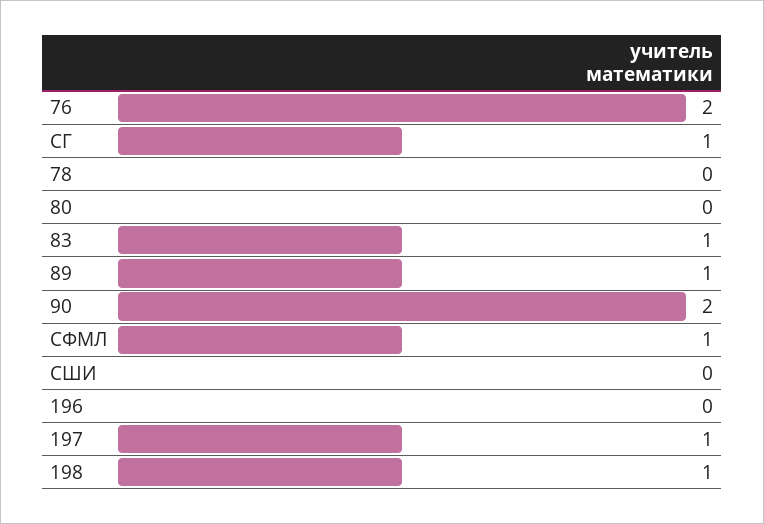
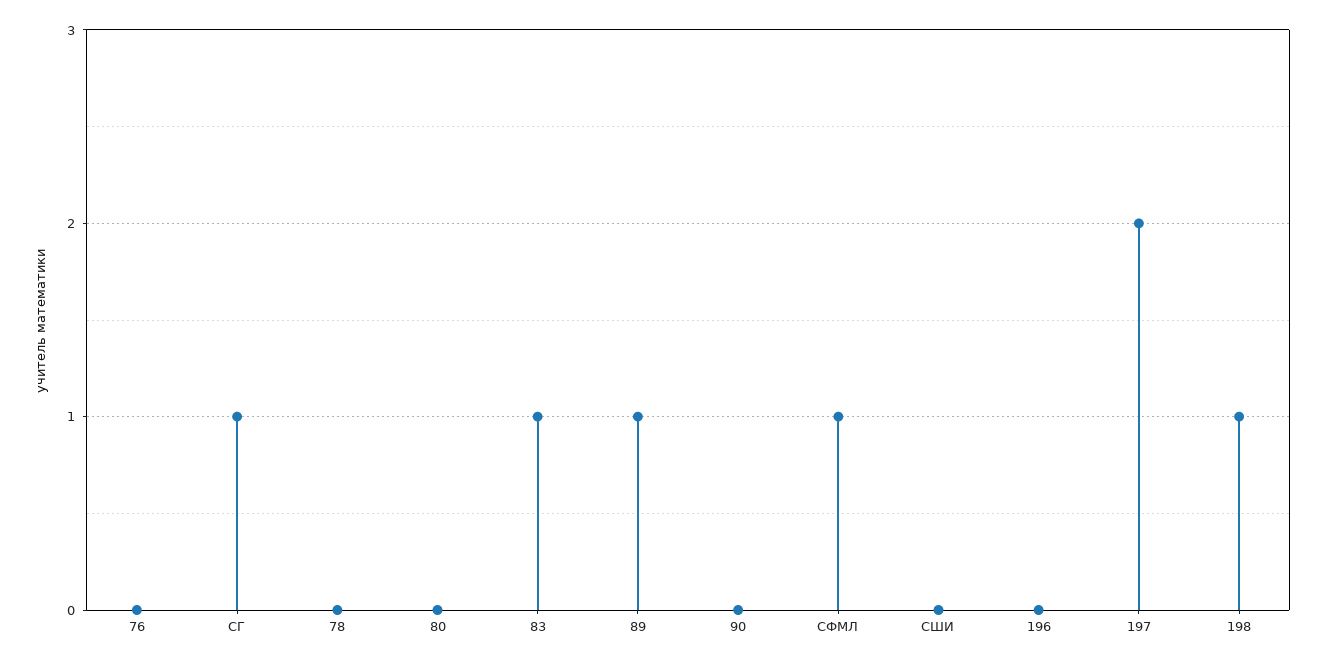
76: 2 -> 0
90: 2 -> 0
197: 1 -> 2

